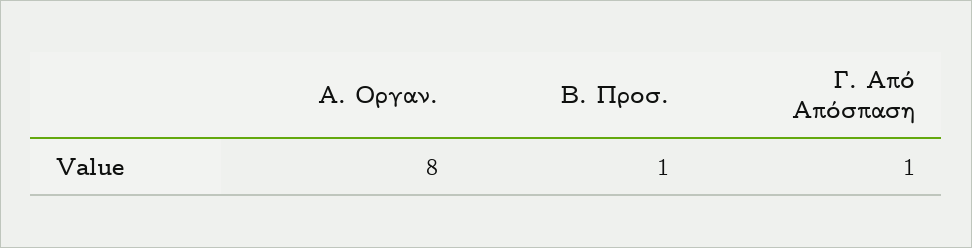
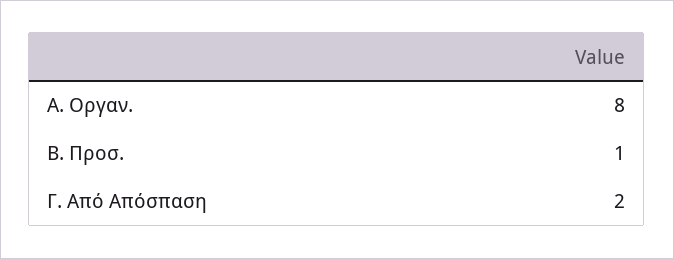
Γ. Από Απόσπαση: 1 -> 2

